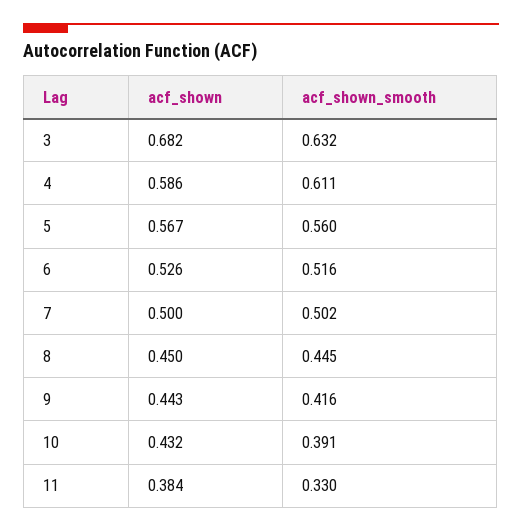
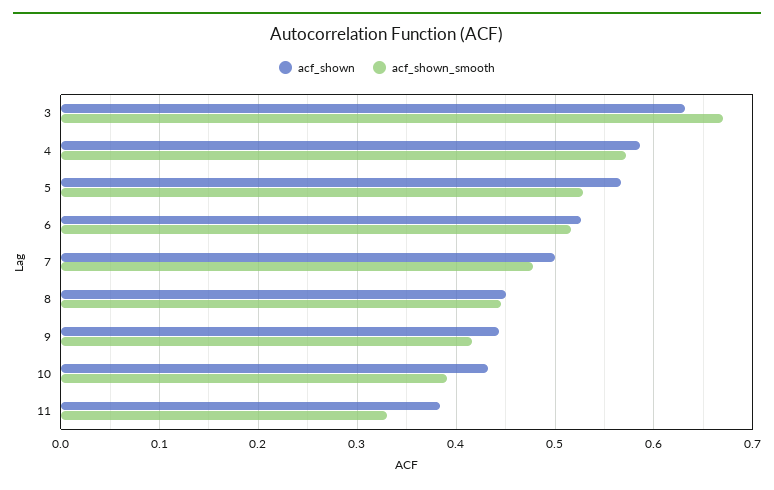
acf_shown, 3: 0.682 -> 0.63
acf_shown_smooth, 3: 0.632 -> 0.67
acf_shown_smooth, 4: 0.611 -> 0.57
acf_shown_smooth, 5: 0.56 -> 0.53
acf_shown_smooth, 7: 0.502 -> 0.48

